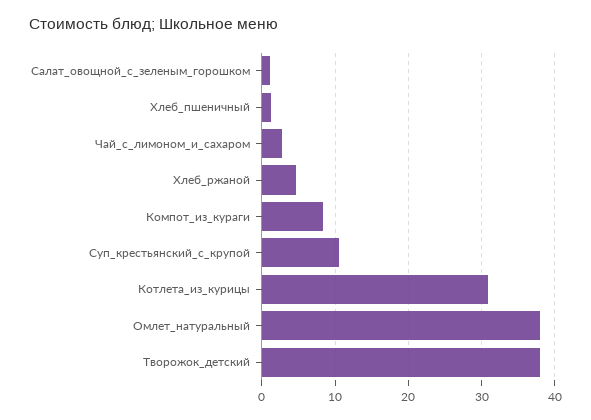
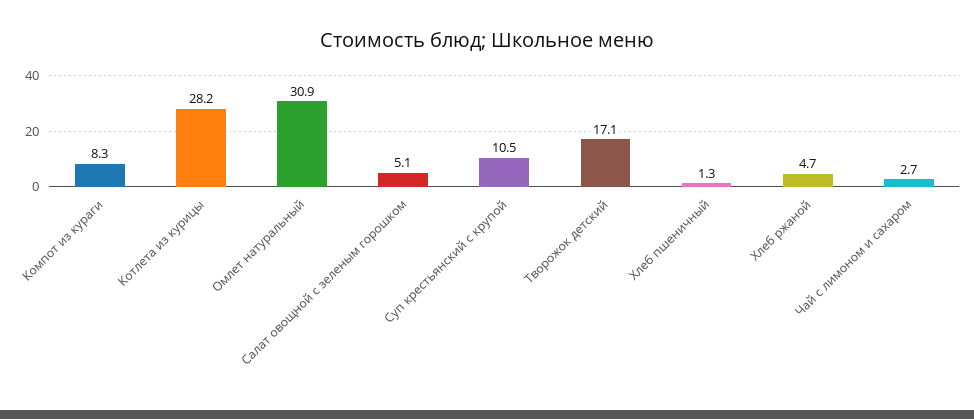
Салат_овощной_с_зеленым_горошком: 1 -> 5.1
Котлета_из_курицы: 31 -> 28.2
Омлет_натуральный: 38 -> 30.9
Творожок_детский: 38 -> 17.1

